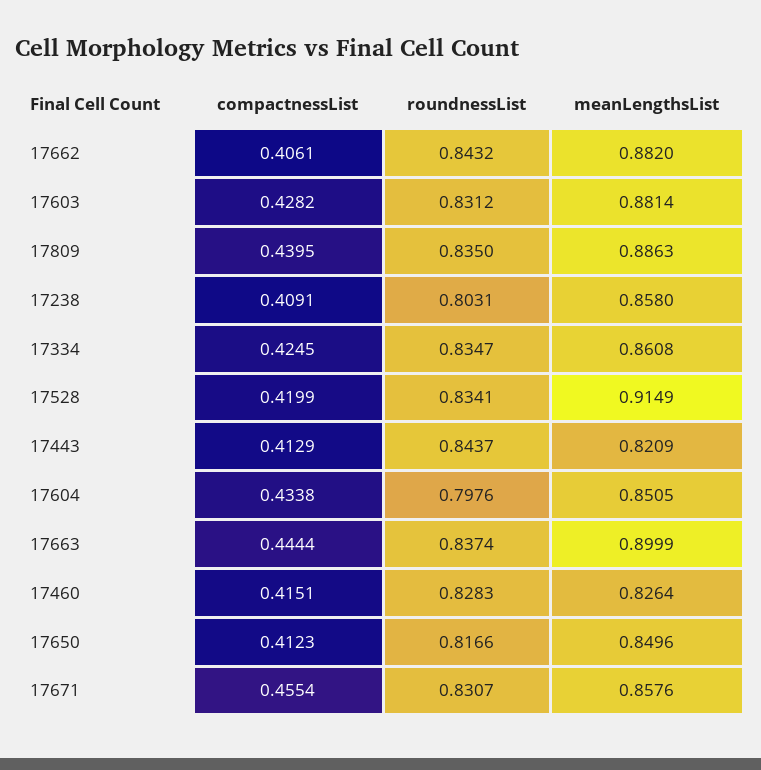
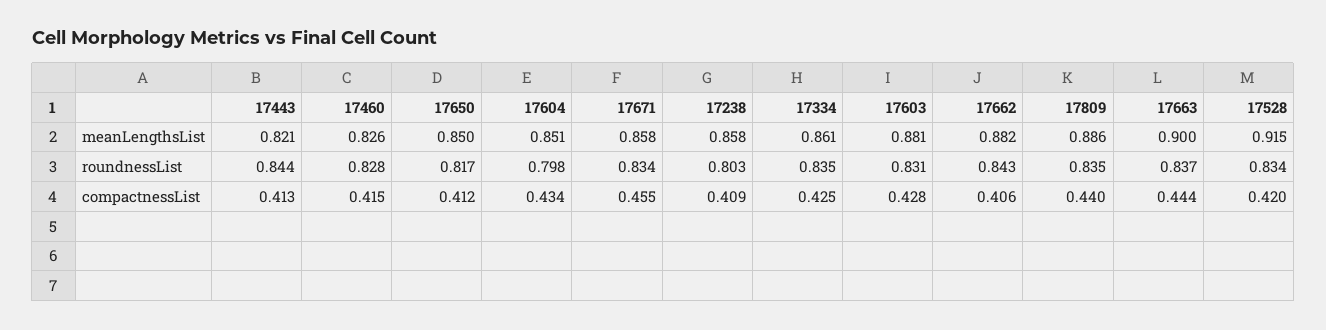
roundnessList, 17671: 0.8307 -> 0.834

